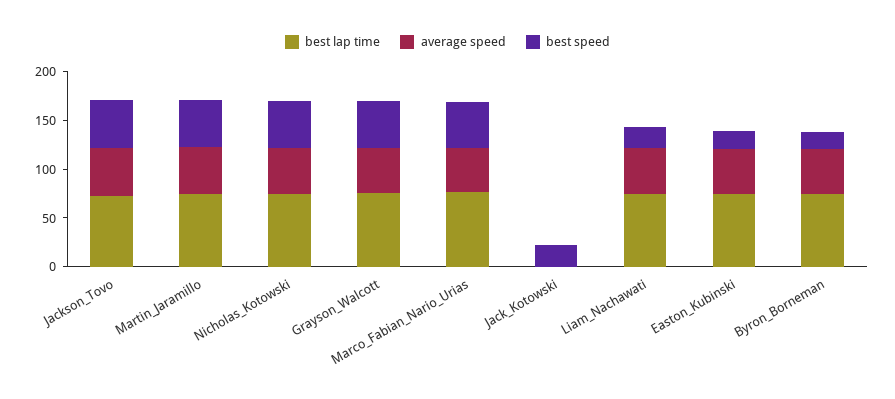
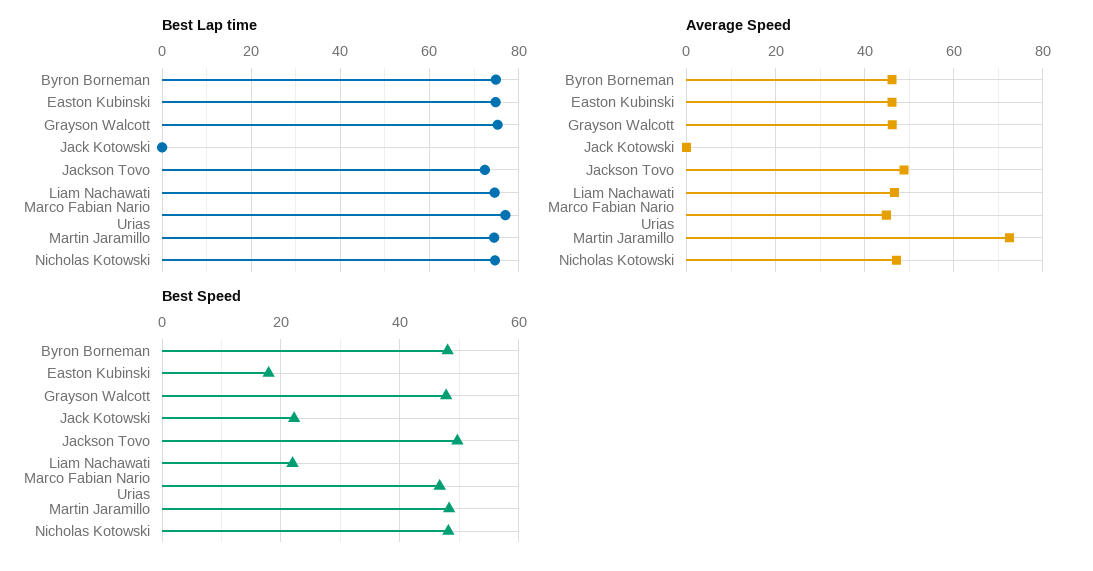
average speed, Martin_Jaramillo: 50 -> 72
best speed, Byron_Borneman: 20 -> 48

